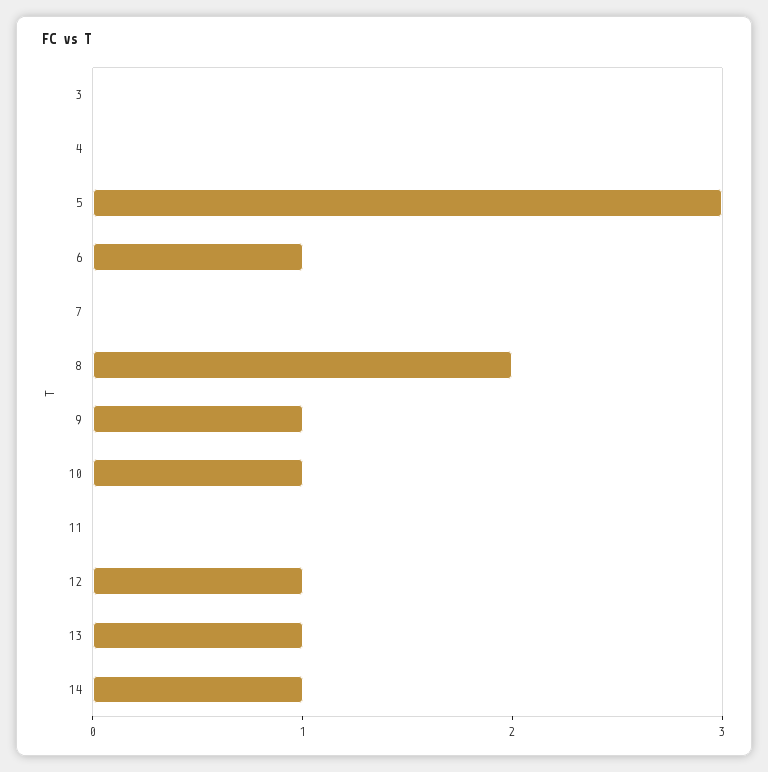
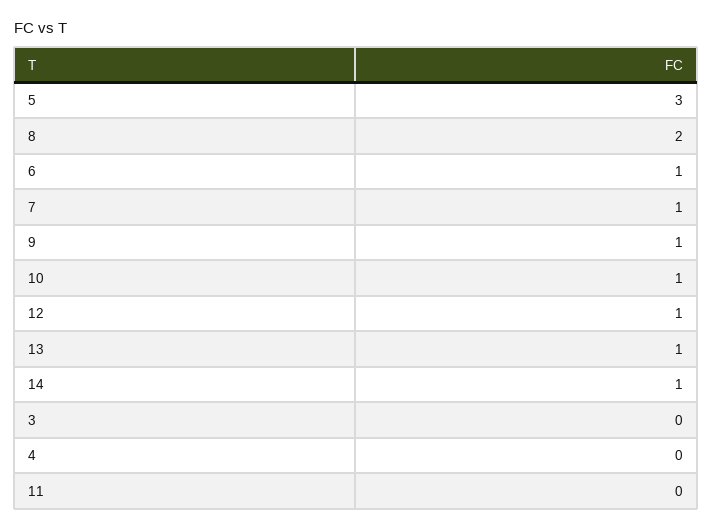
7: 0 -> 1

